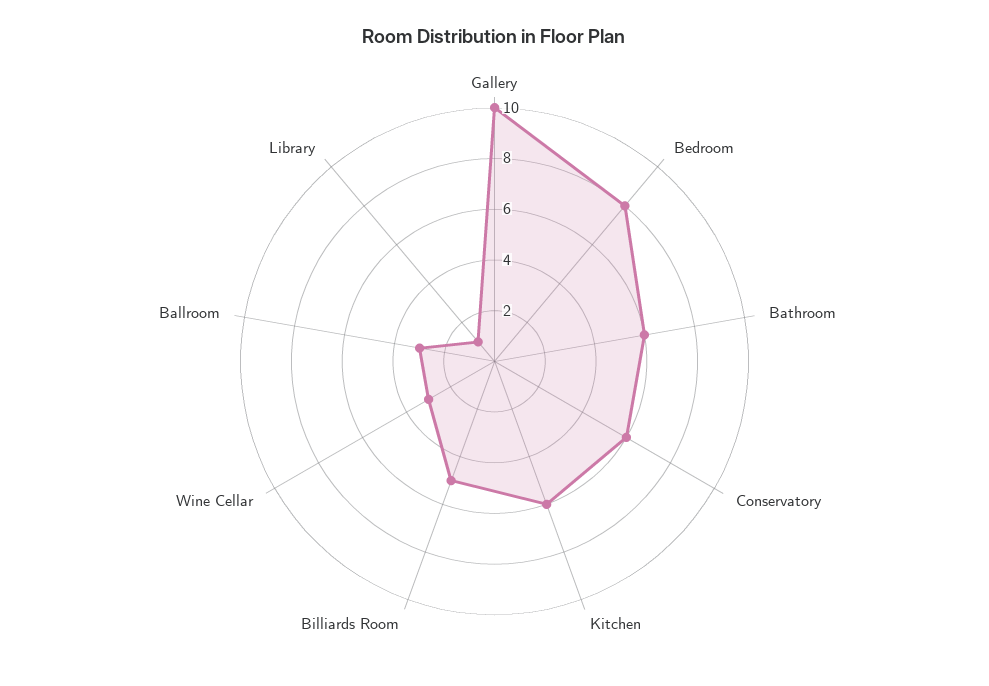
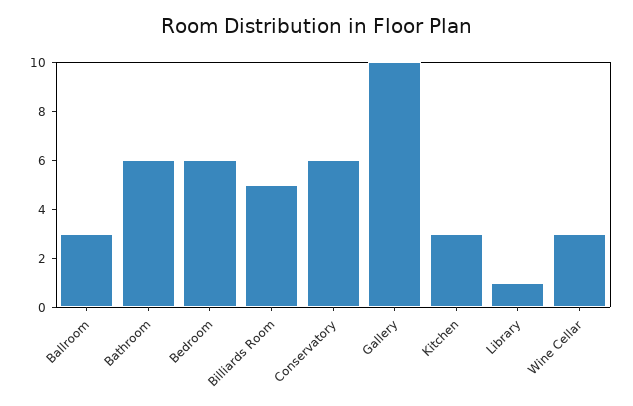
Bedroom: 8 -> 6
Kitchen: 6 -> 3

